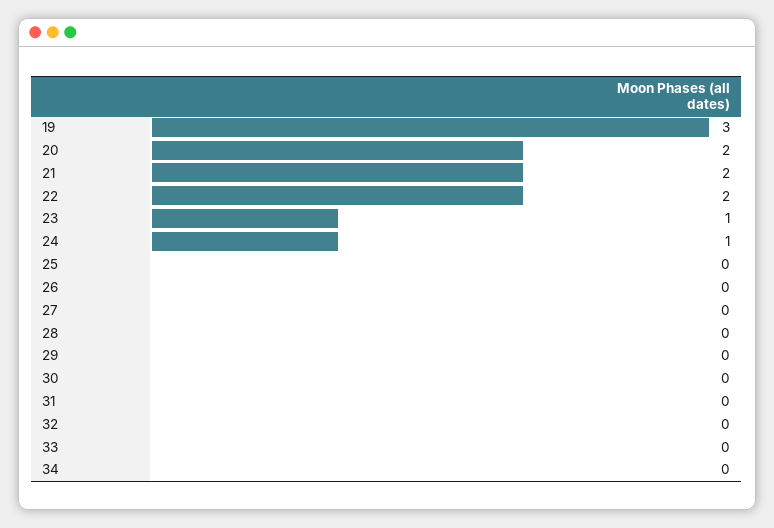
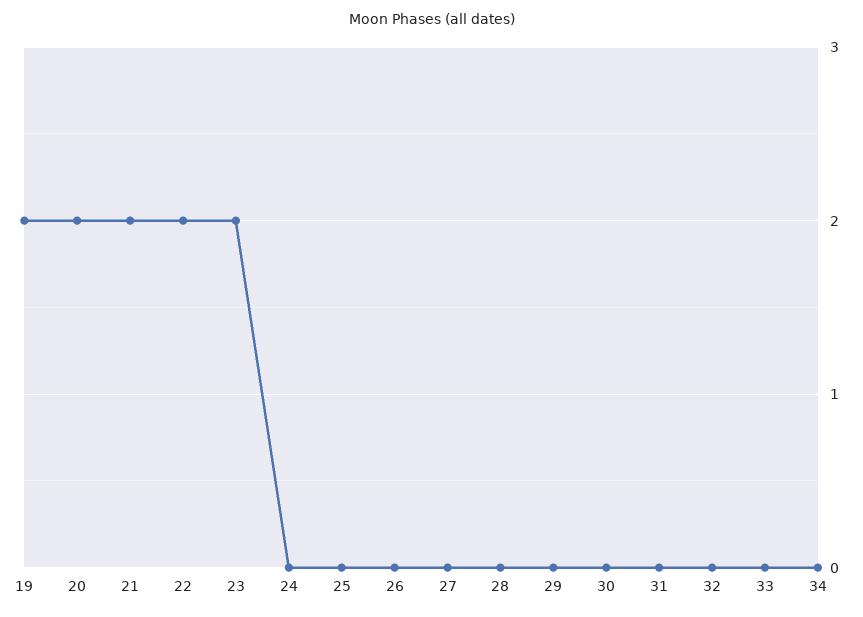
19: 3 -> 2
23: 1 -> 2
24: 1 -> 0

